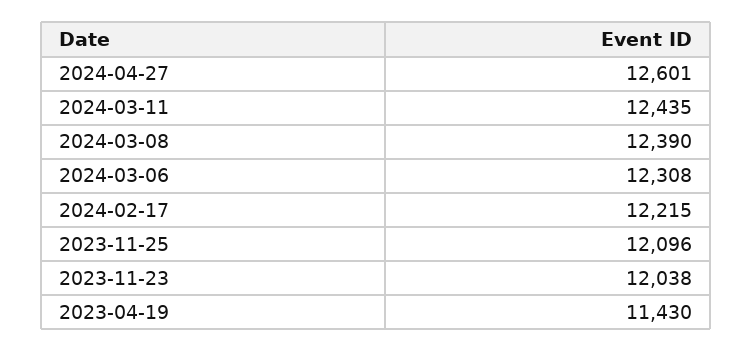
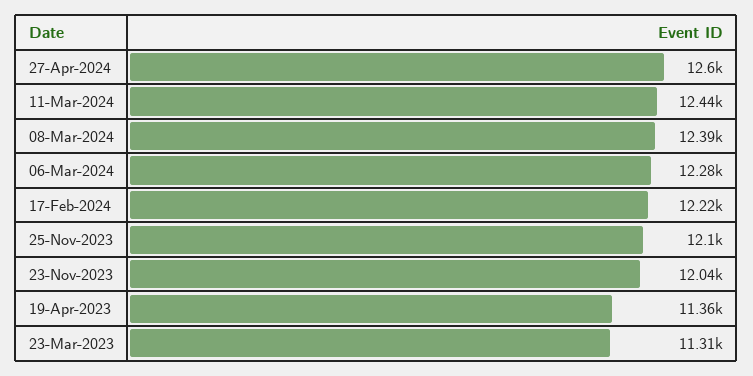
2024-03-06: 12308 -> 12280
2023-04-19: 11430 -> 11360
23-Mar-2023: none -> 11310

